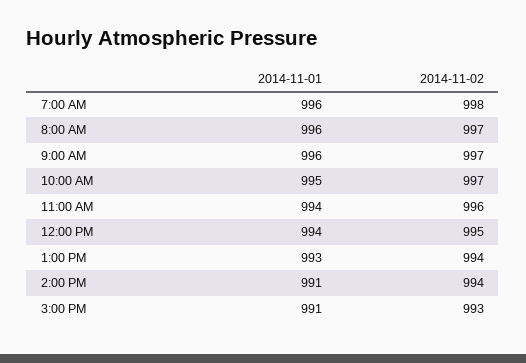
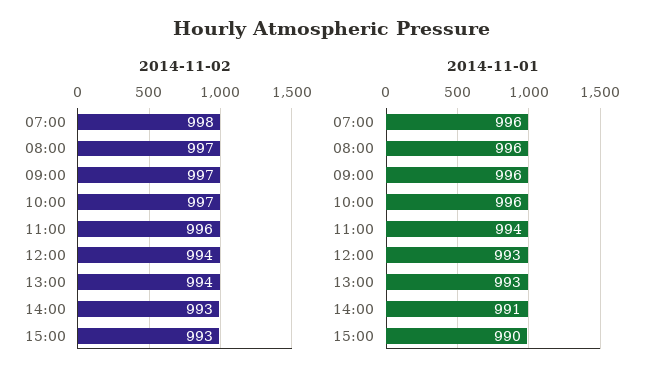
2014-11-01, 10:00 AM: 995 -> 996
2014-11-01, 12:00 PM: 994 -> 993
2014-11-02, 12:00 PM: 995 -> 994
2014-11-02, 2:00 PM: 994 -> 993
2014-11-01, 3:00 PM: 991 -> 990

